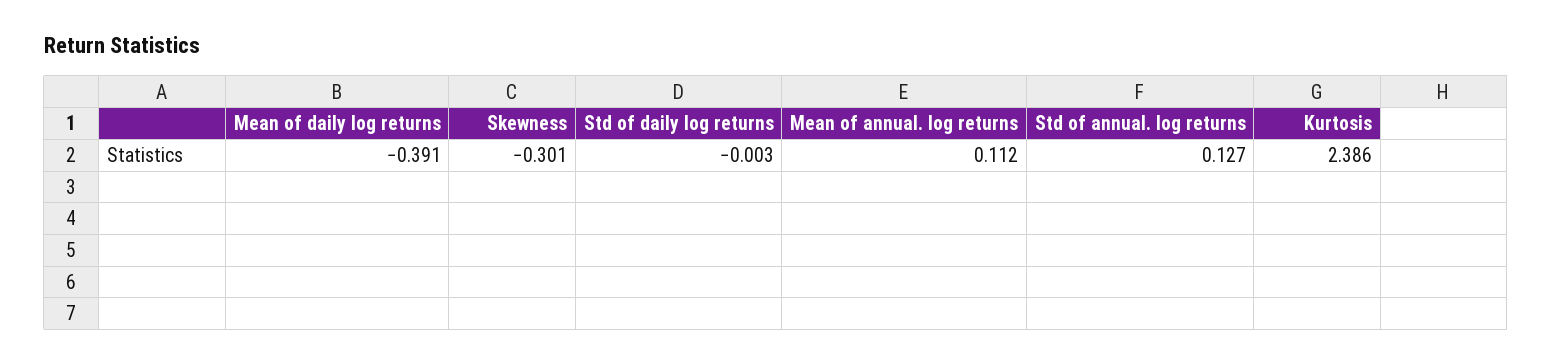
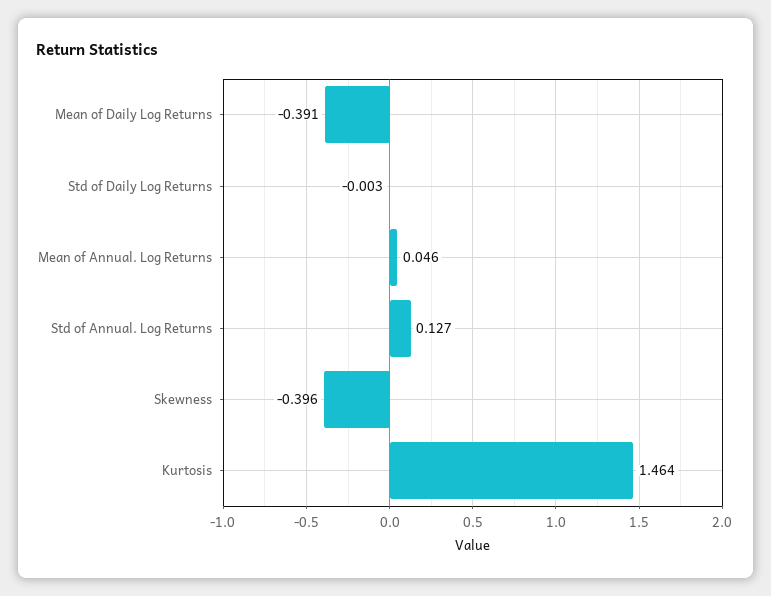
Skewness: -0.301 -> -0.396
Mean of annual. log returns: 0.112 -> 0.046
Kurtosis: 2.386 -> 1.464

